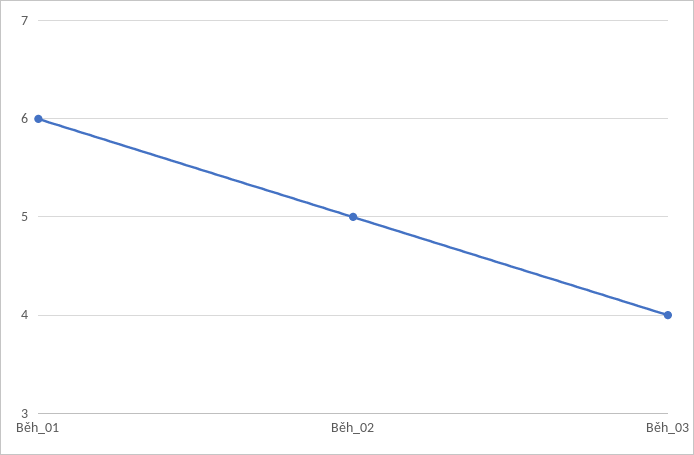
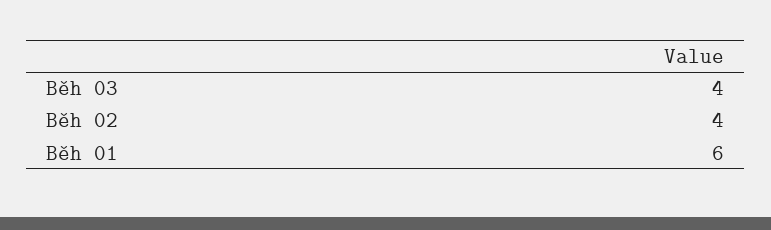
Běh_02: 5 -> 4

